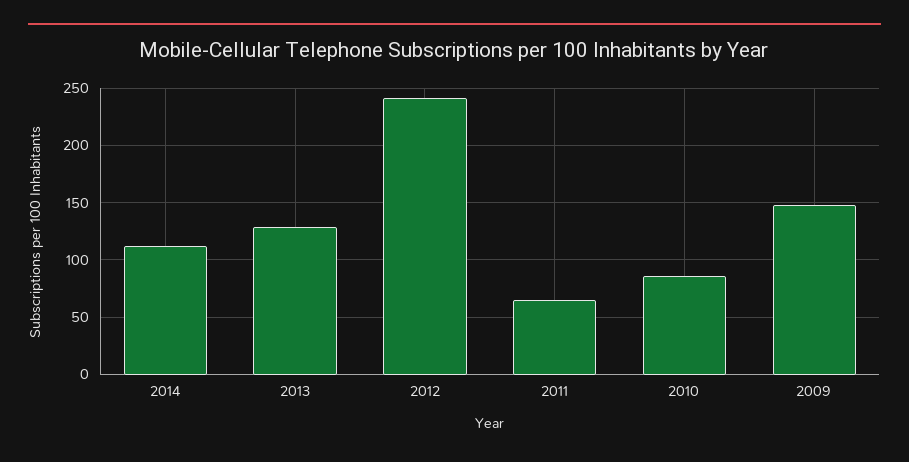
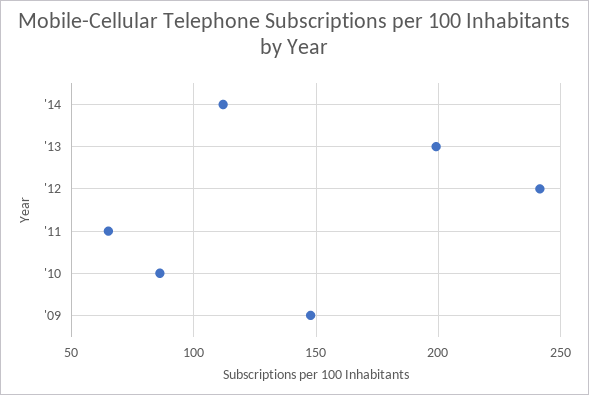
2013: 130 -> 200

